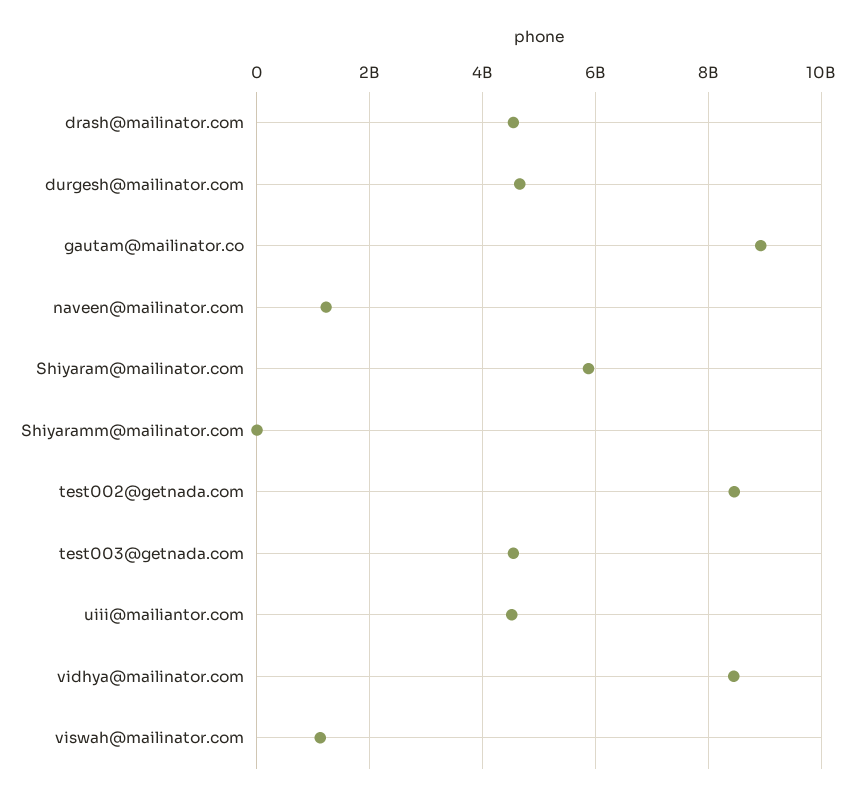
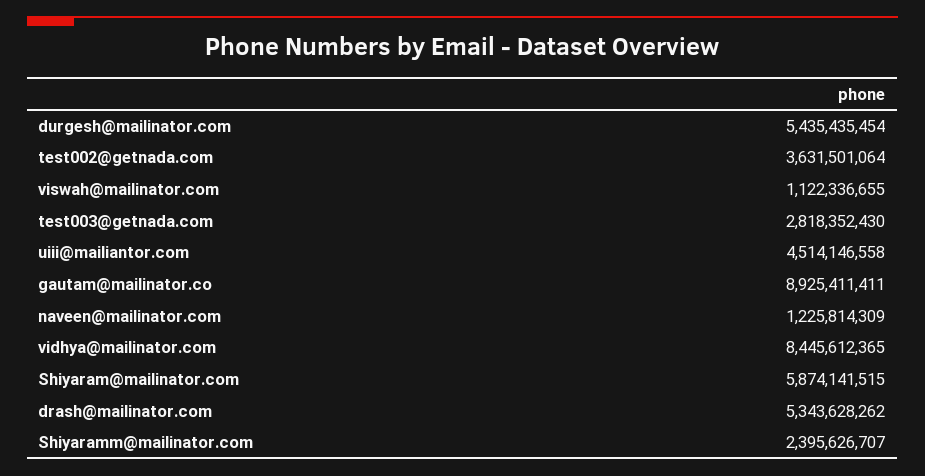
drash@mailinator.com: 4600000000 -> 5343628262
durgesh@mailinator.com: 4600000000 -> 5435435454
Shiyaramm@mailinator.com: 0 -> 2395626707
test002@getnada.com: 8400000000 -> 3631501064
test003@getnada.com: 4600000000 -> 2818352430

